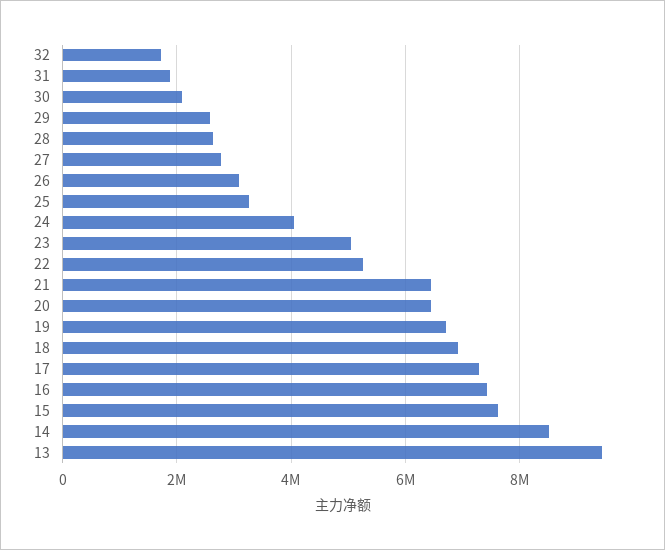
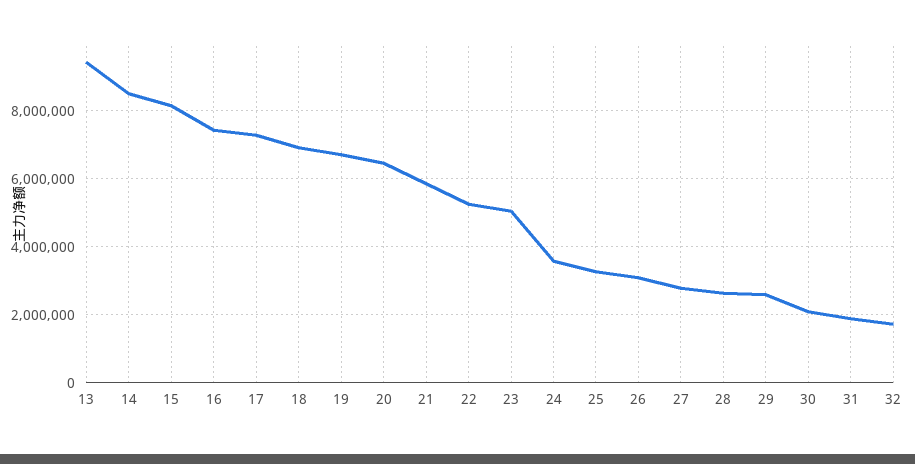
24: 4000000 -> 3600000
21: 6400000 -> 5800000
15: 7600000 -> 8200000

